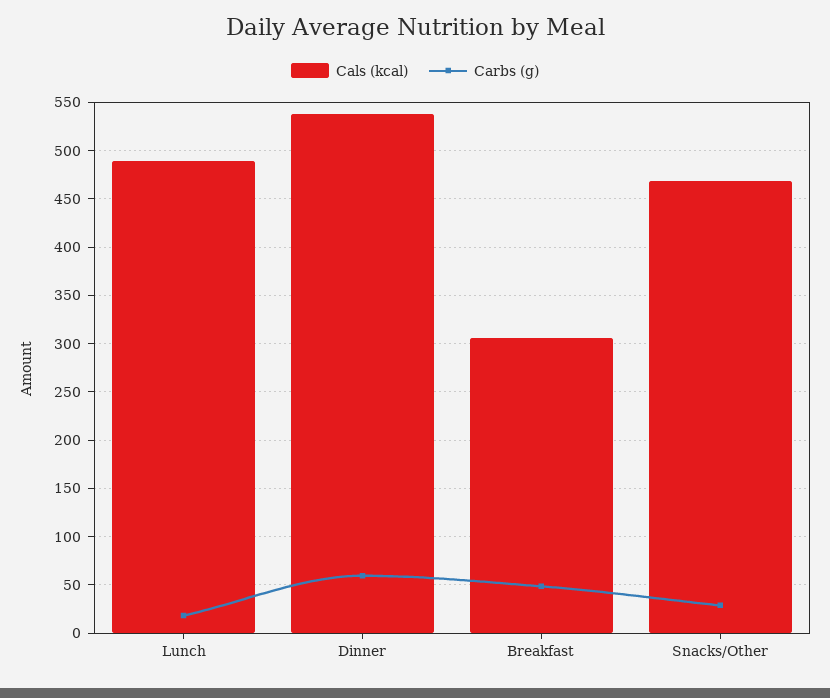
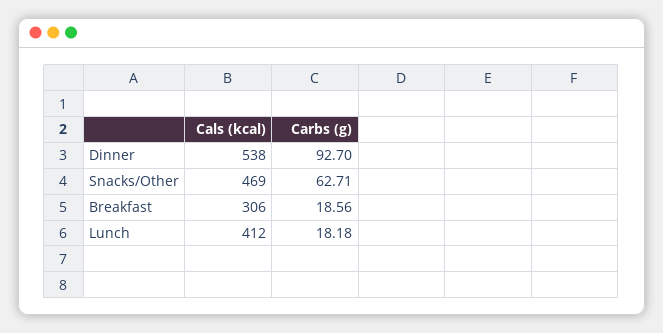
Cals (kcal), Lunch: 490 -> 412
Carbs (g), Dinner: 60 -> 92.7
Carbs (g), Breakfast: 50 -> 18.56
Carbs (g), Snacks/Other: 30 -> 62.71

